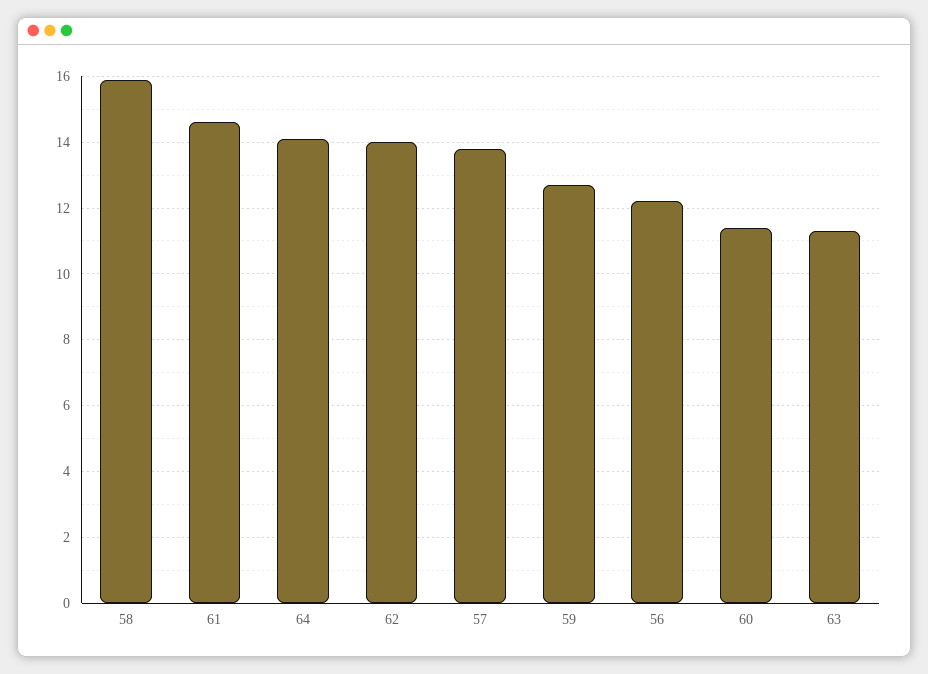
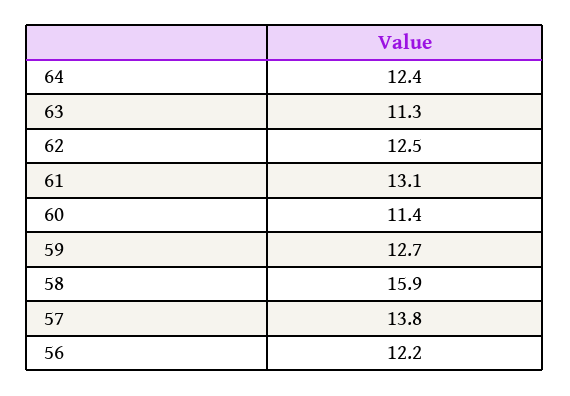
61: 14.5 -> 13.1
64: 14 -> 12.4
62: 14 -> 12.5

